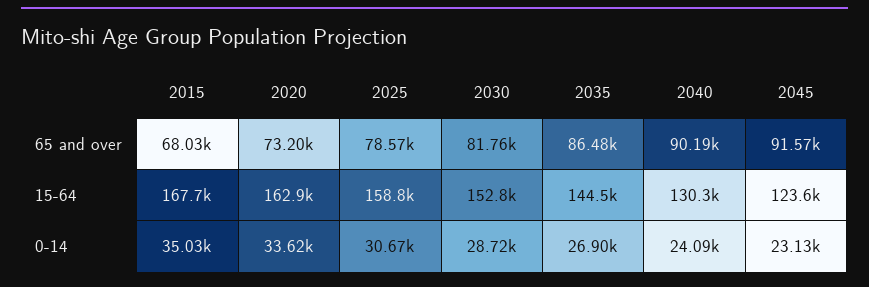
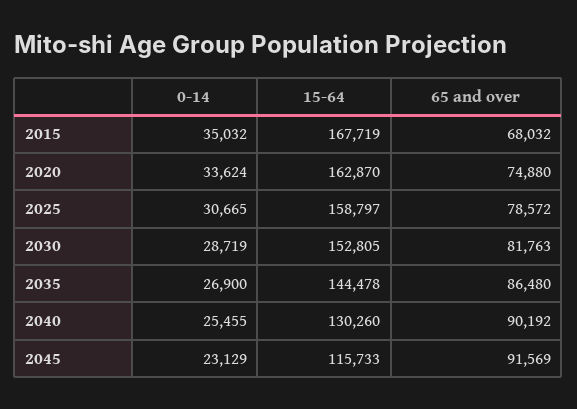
2020, 65 and over: 73200 -> 74880
2045, 15-64: 123600 -> 115733
2040, 0-14: 24090 -> 25455

